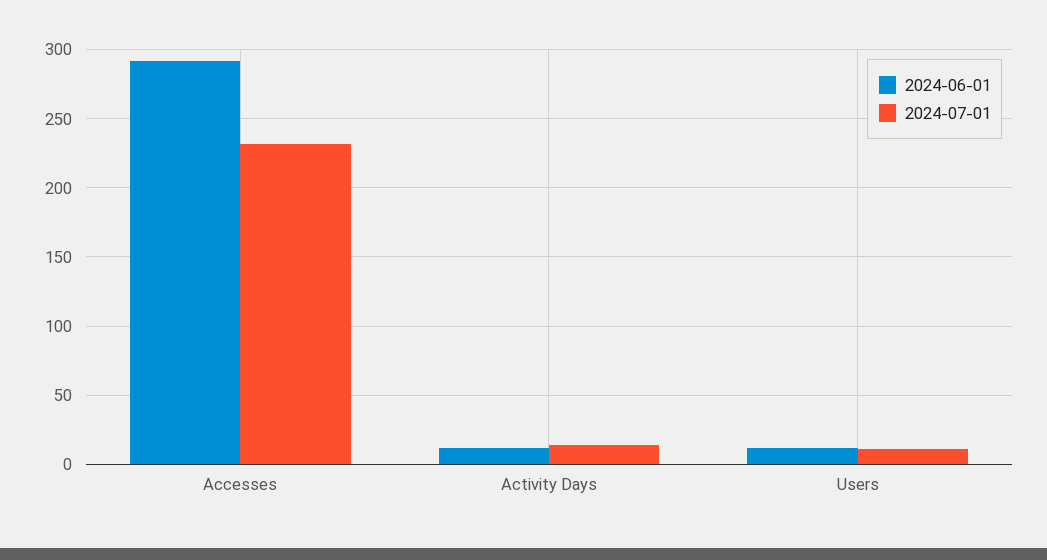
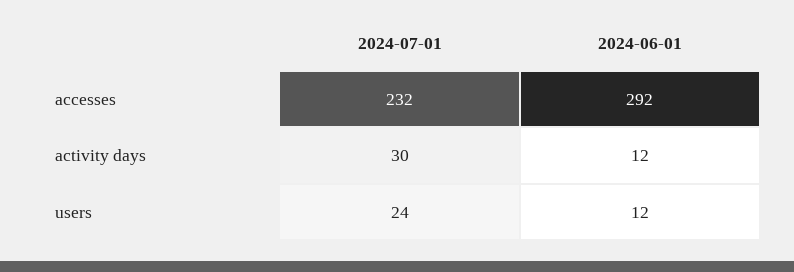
2024-07-01, Activity Days: 15 -> 30
2024-07-01, Users: 10 -> 24

